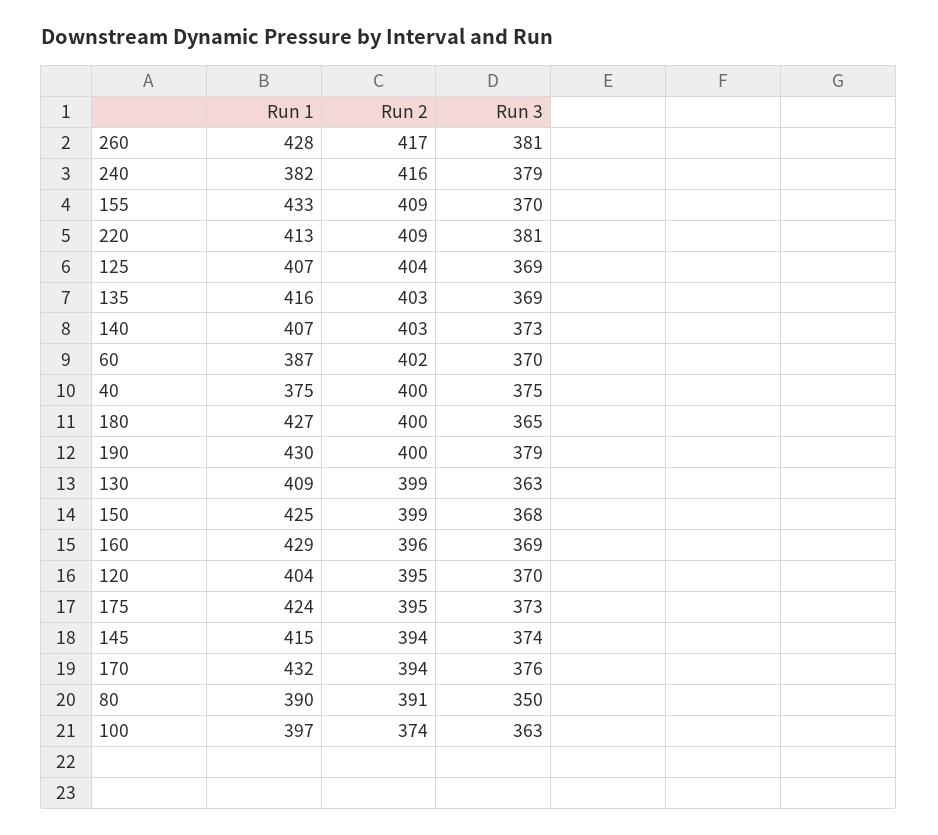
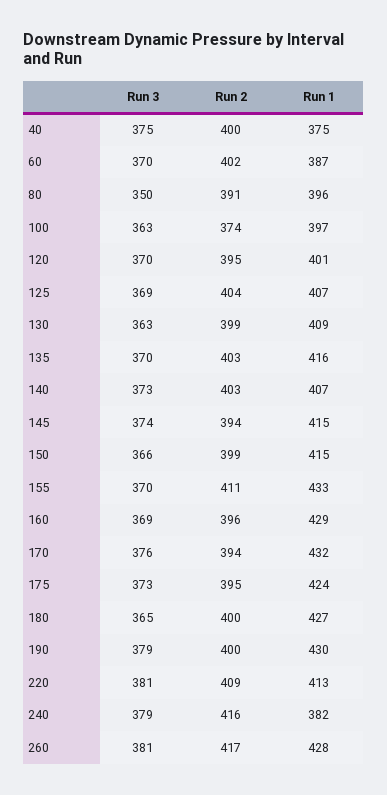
Run 2, 155: 409 -> 411
Run 3, 135: 369 -> 370
Run 1, 150: 425 -> 415
Run 3, 150: 368 -> 366
Run 1, 120: 404 -> 401
Run 1, 80: 390 -> 396

